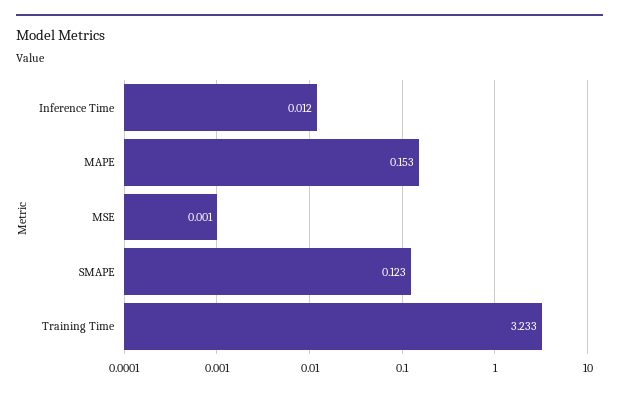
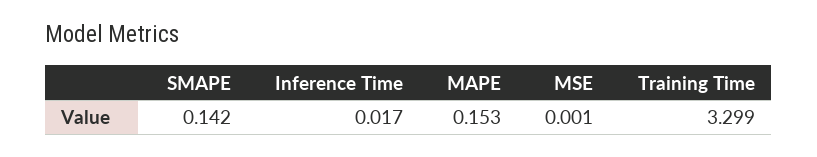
Inference Time: 0.012 -> 0.017
SMAPE: 0.123 -> 0.142
Training Time: 3.233 -> 3.299

